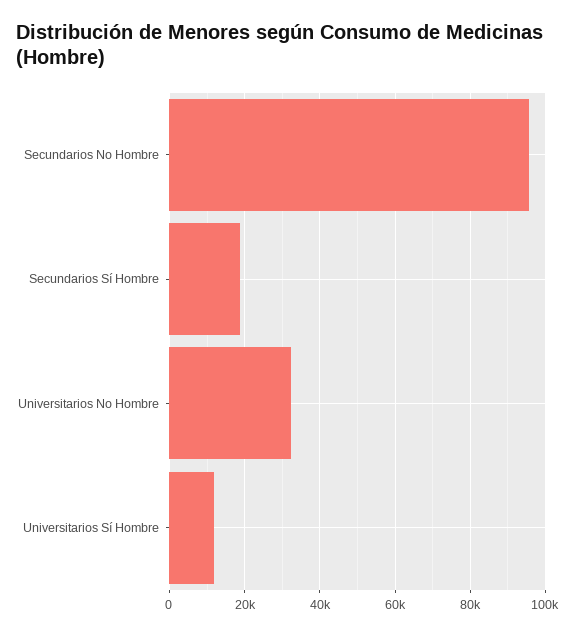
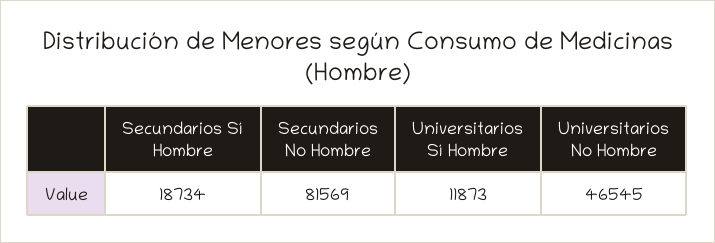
Secundarios No Hombre: 96000 -> 81569
Universitarios No Hombre: 32000 -> 46545

